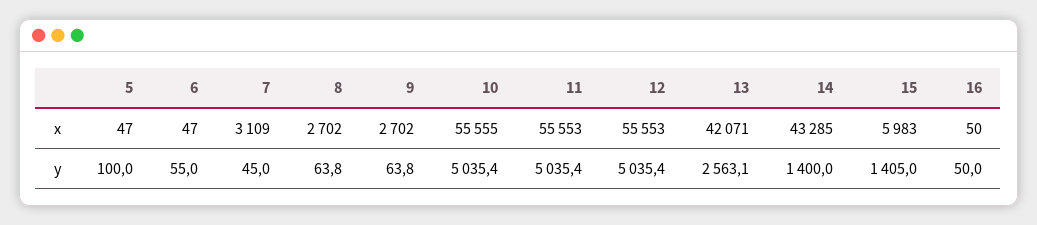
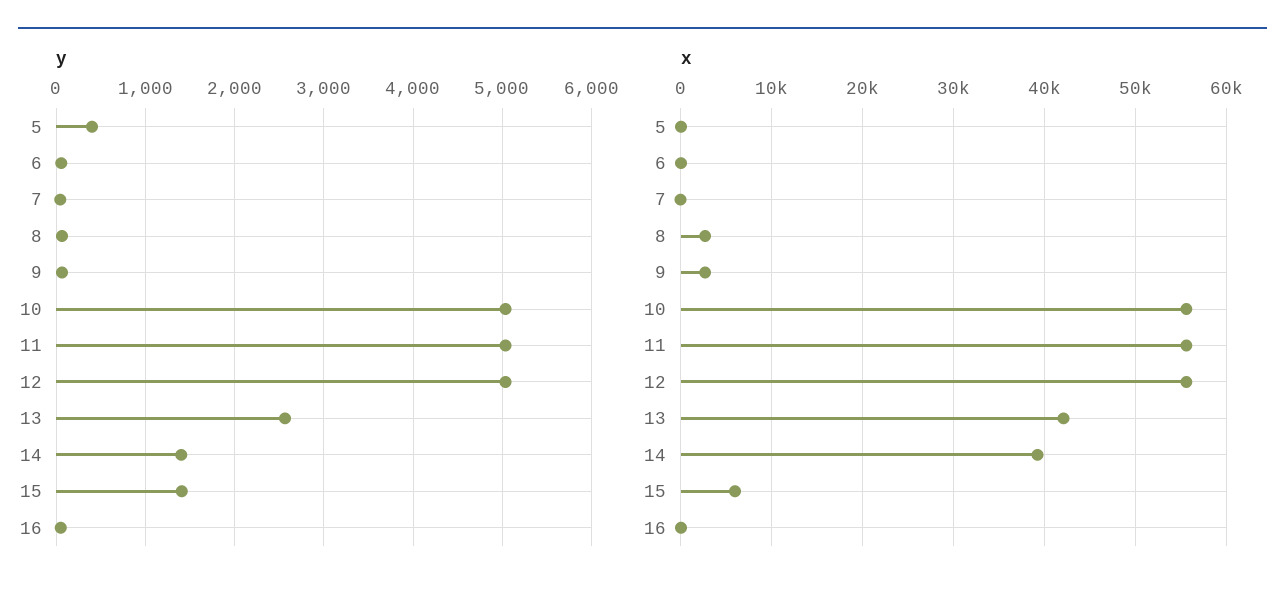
x, 7: 3109 -> 0
x, 14: 43285 -> 39000
y, 5: 100 -> 400

